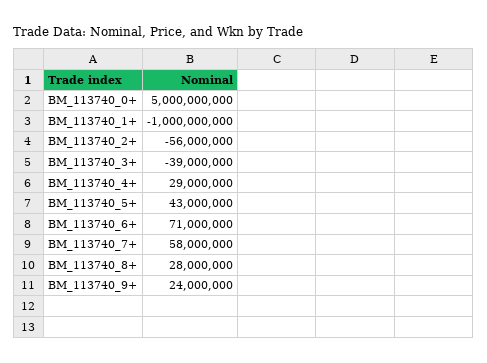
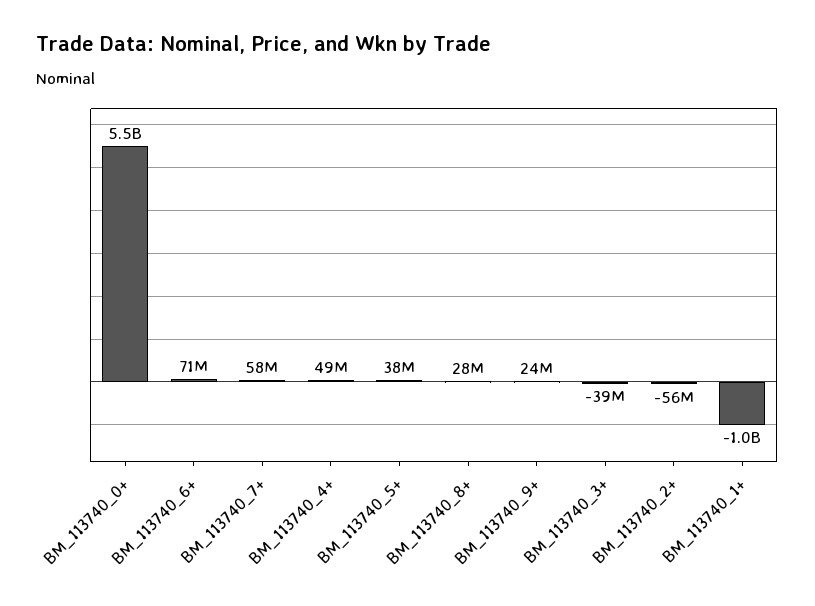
BM_113740_0+: 5000000000 -> 5500000000
BM_113740_4+: 29000000 -> 49000000
BM_113740_5+: 43000000 -> 38000000

